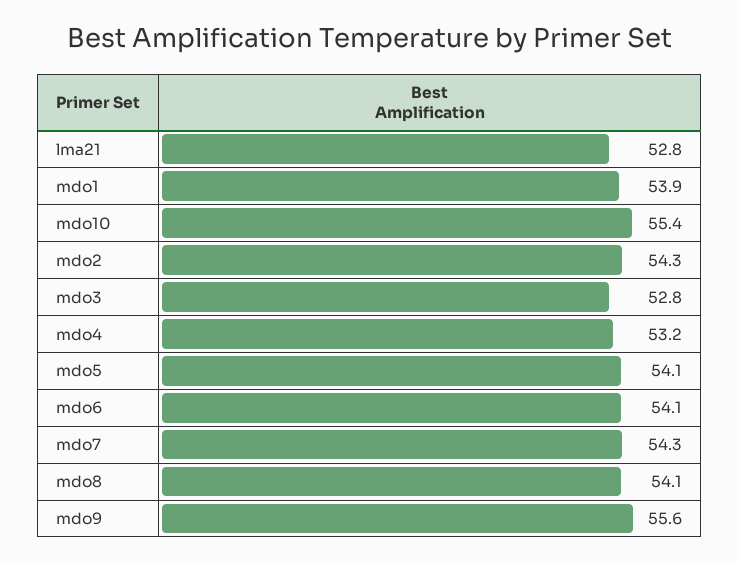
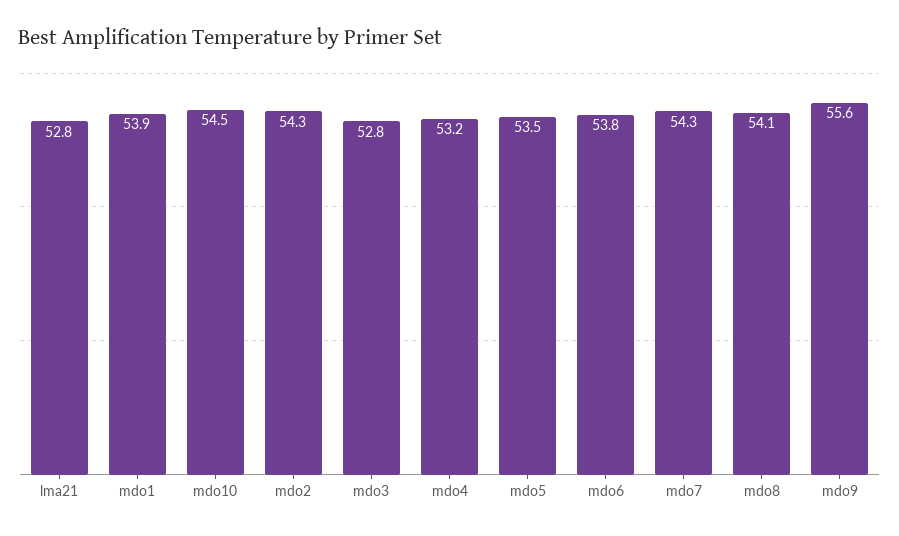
mdo10: 55.4 -> 54.5
mdo5: 54.1 -> 53.5
mdo6: 54.1 -> 53.8

